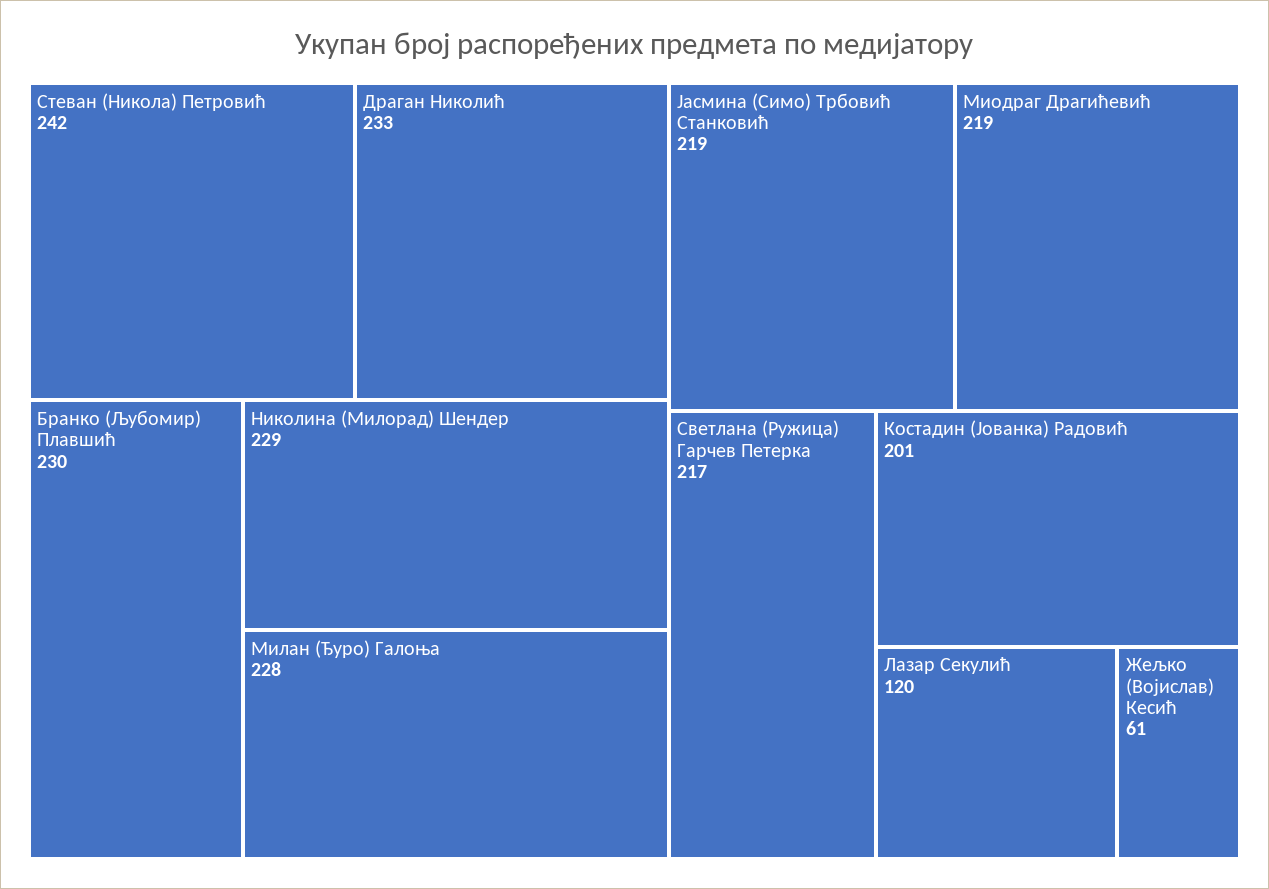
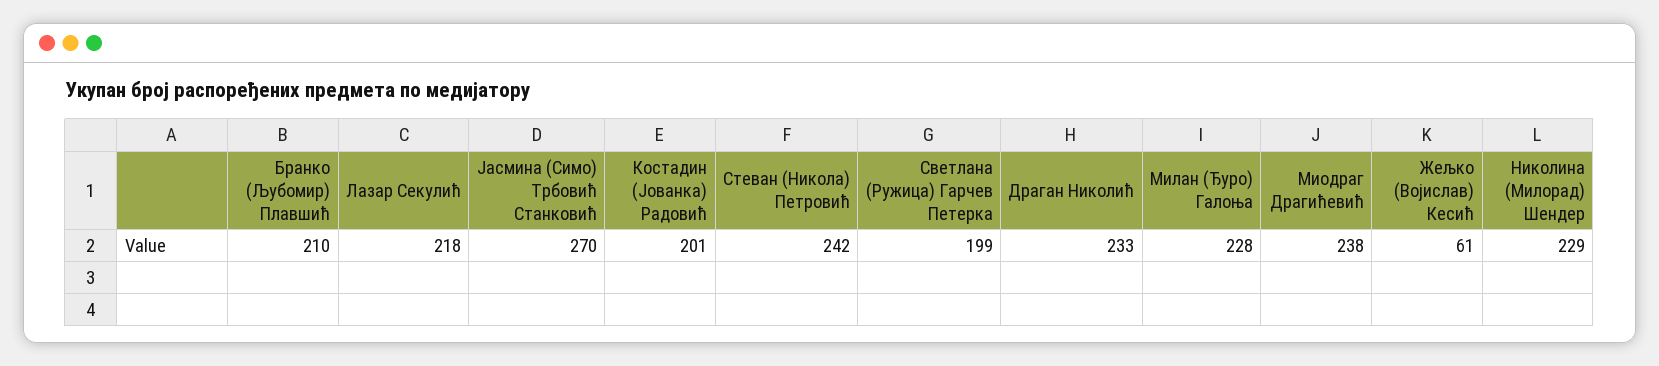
Бранко (Љубомир) Плавшић: 230 -> 210
Јасмина (Симо) Трбовић Станковић: 219 -> 270
Миодраг Драгићевић: 219 -> 238
Светлана (Ружица) Гарчев Петерка: 217 -> 199
Лазар Секулић: 120 -> 218

